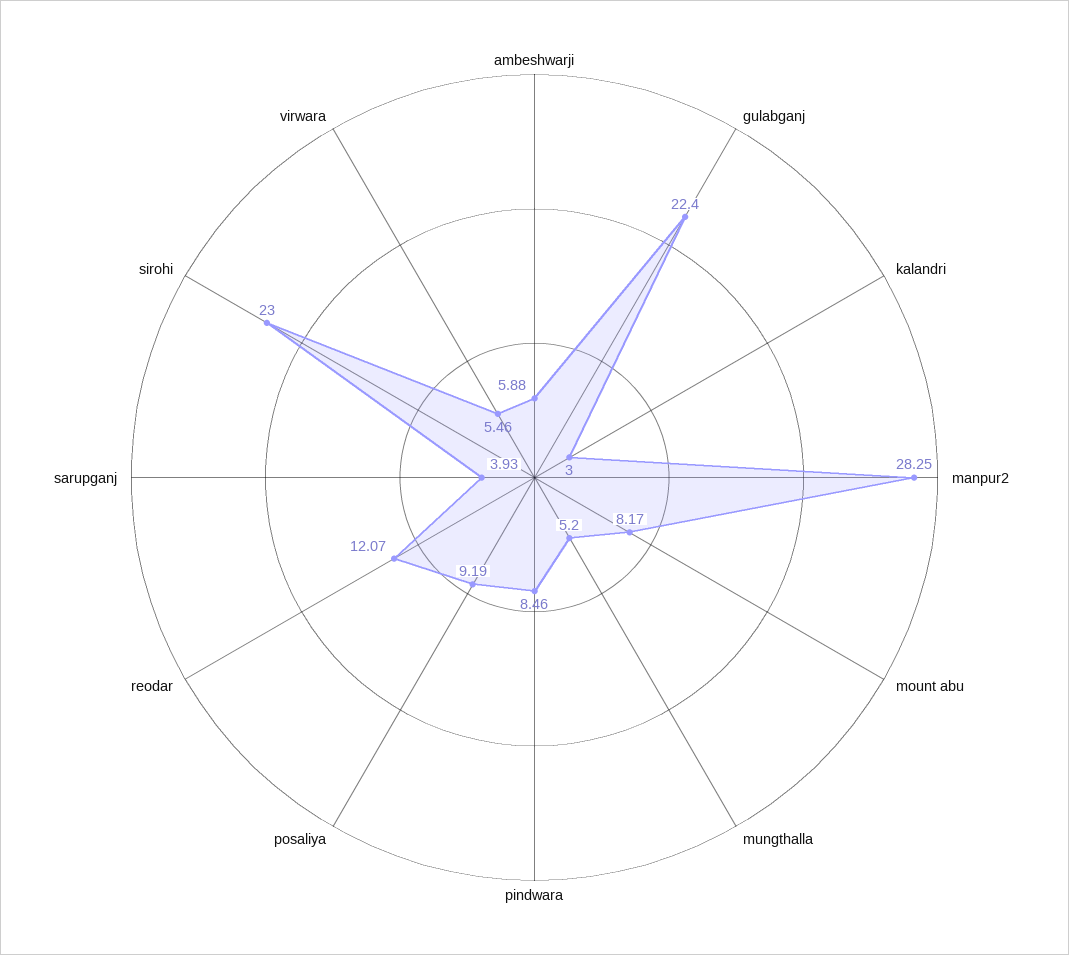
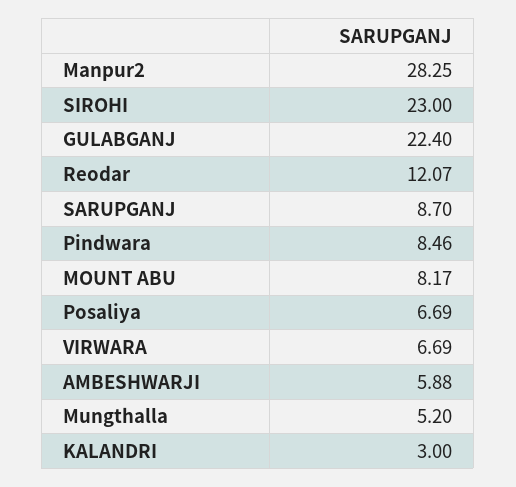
posaliya: 9.19 -> 6.69
sarupganj: 3.93 -> 8.7
virwara: 5.46 -> 6.69

